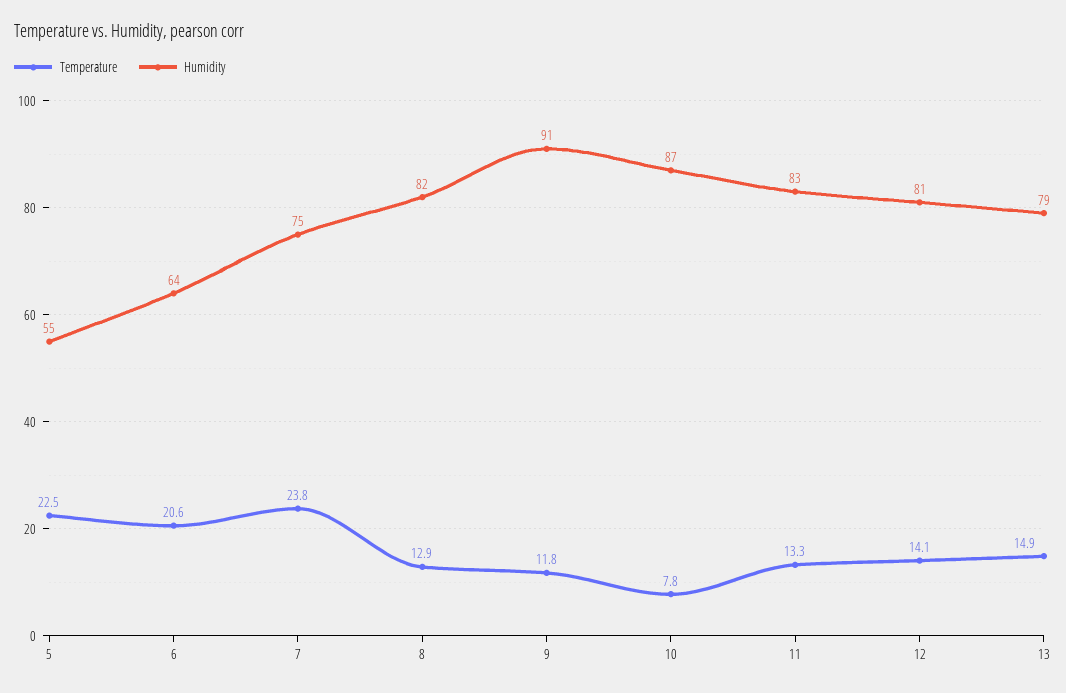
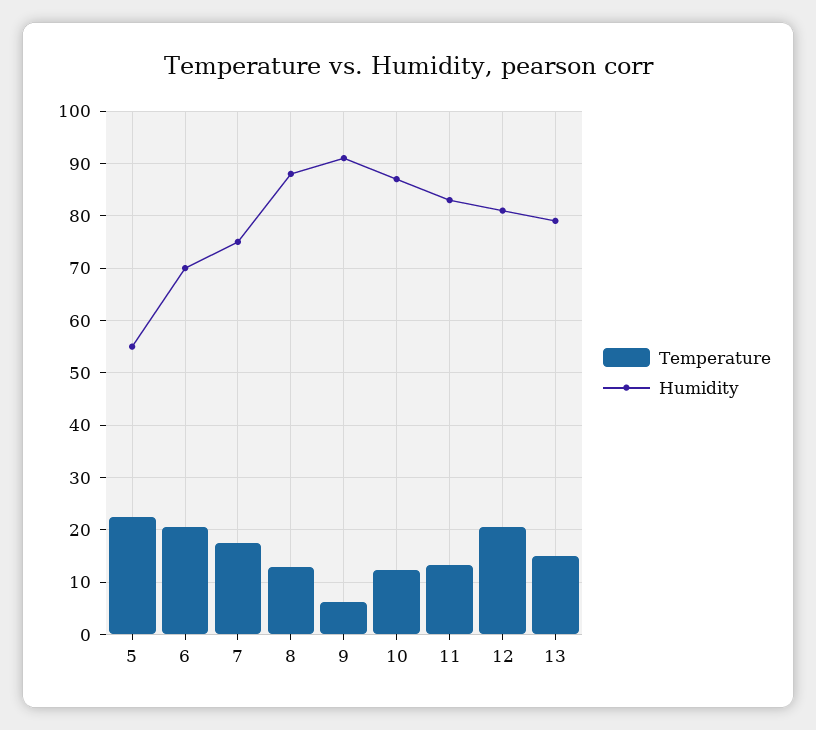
Humidity, 6: 64 -> 70
Temperature, 7: 23.8 -> 18
Humidity, 8: 82 -> 88
Temperature, 9: 11.8 -> 6
Temperature, 10: 7.8 -> 12
Temperature, 12: 14.1 -> 20

